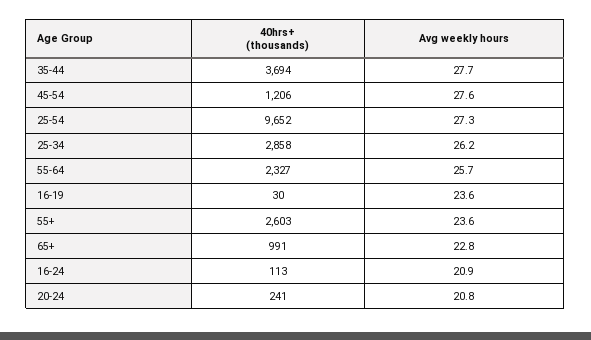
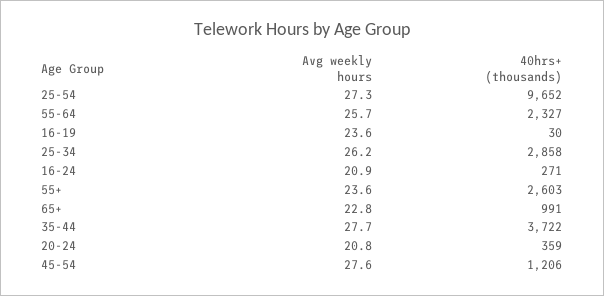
40hrs+ (thousands), 35-44: 3694 -> 3722
40hrs+ (thousands), 16-24: 113 -> 271
40hrs+ (thousands), 20-24: 241 -> 359

